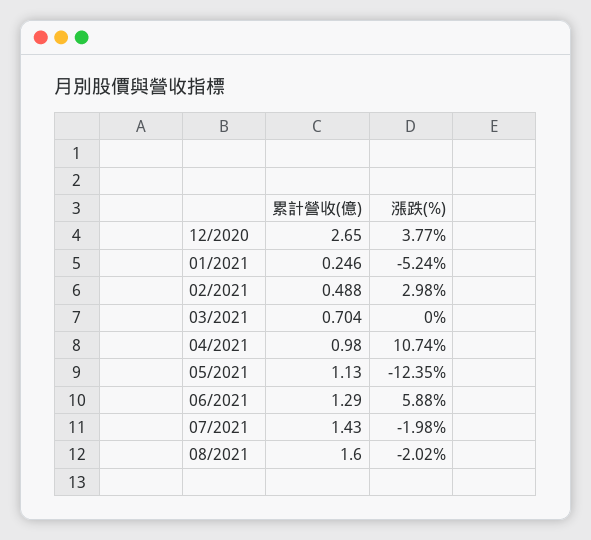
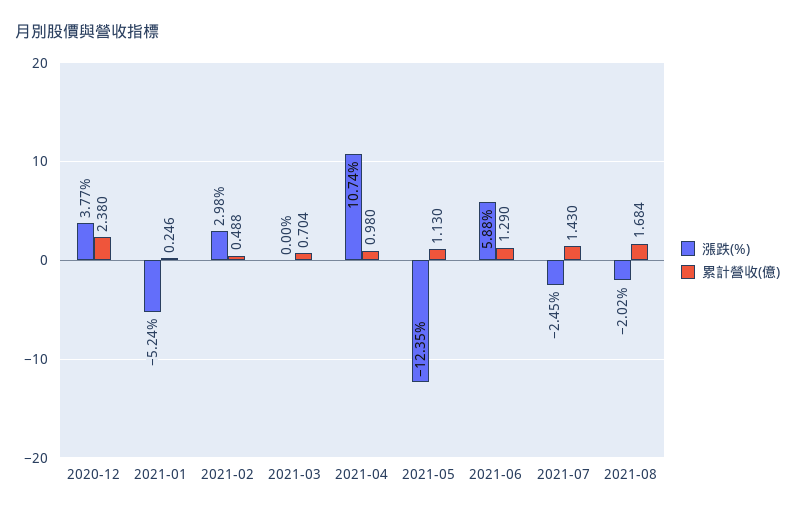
累計營收(億), 12/2020: 2.65 -> 2.38
漲跌(%), 07/2021: -1.98 -> -2.45
累計營收(億), 08/2021: 1.6 -> 1.684

